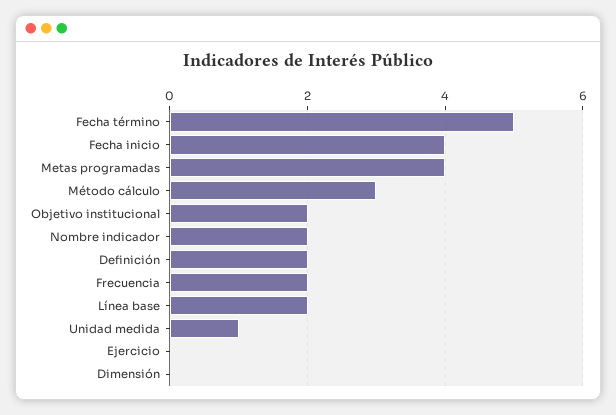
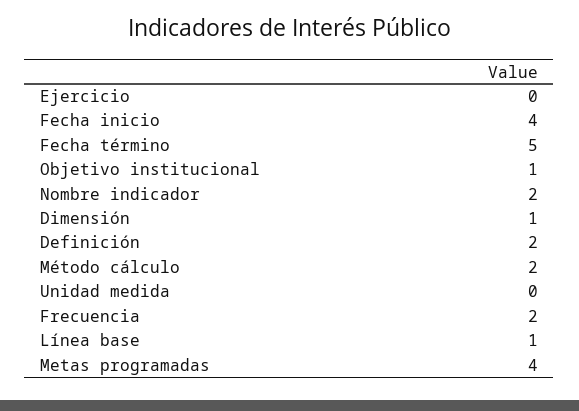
Método cálculo: 3 -> 2
Objetivo institucional: 2 -> 1
Línea base: 2 -> 1
Unidad medida: 1 -> 0
Dimensión: 0 -> 1

